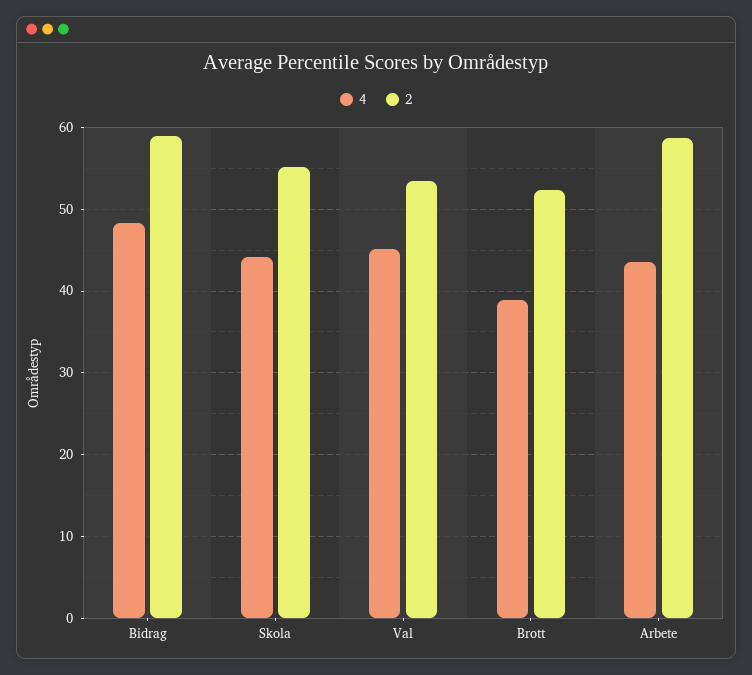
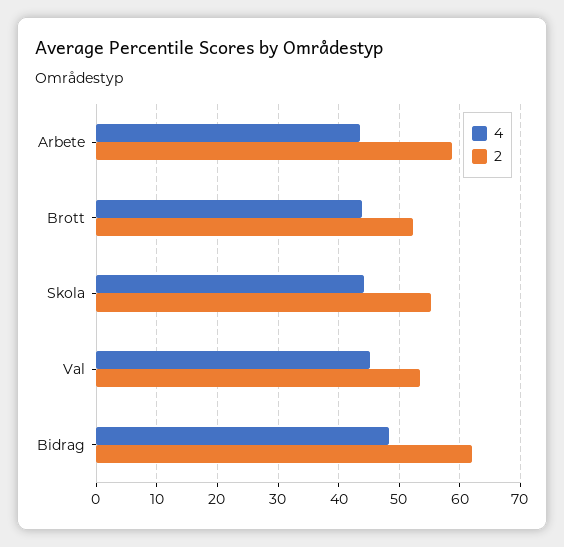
2, Bidrag: 59 -> 62
4, Brott: 39 -> 44

